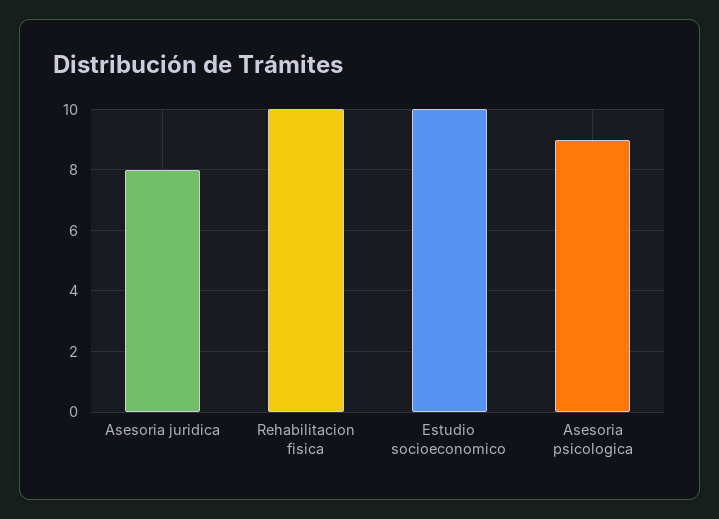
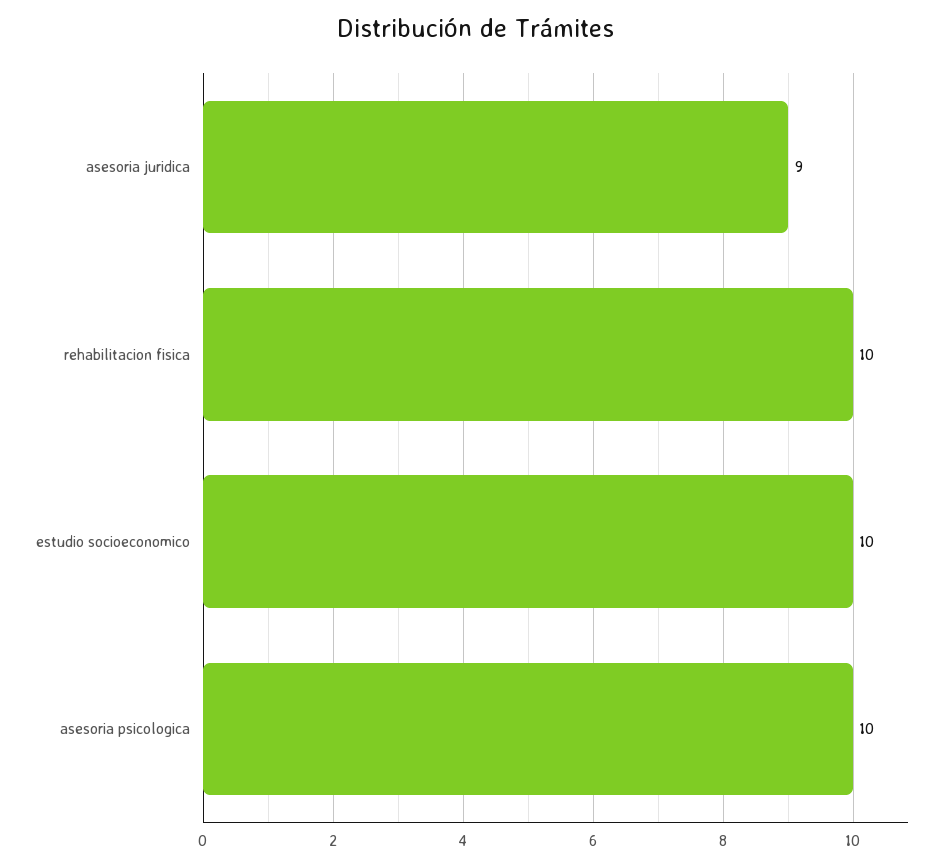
Asesoria juridica: 8 -> 9
Asesoria psicologica: 9 -> 10

